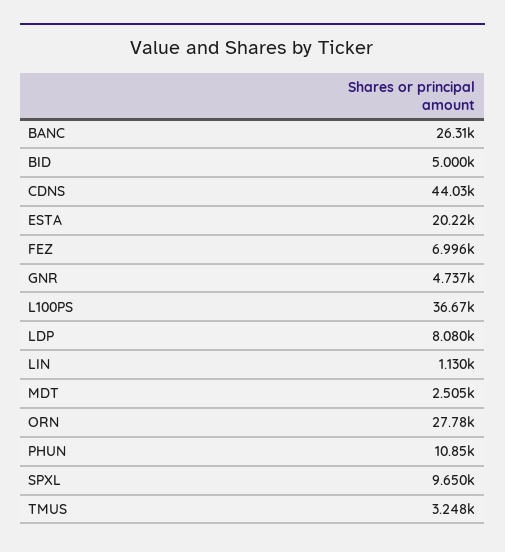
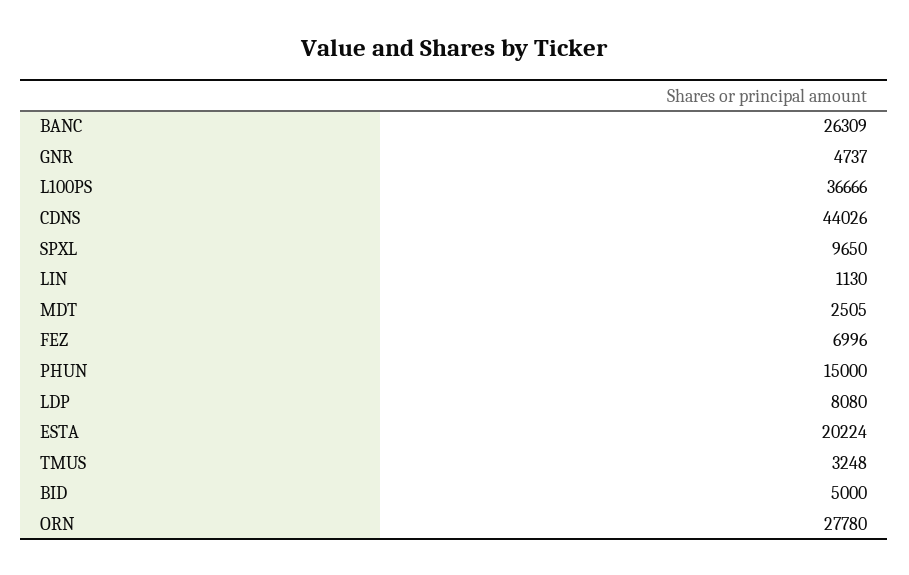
PHUN: 10850 -> 15000

